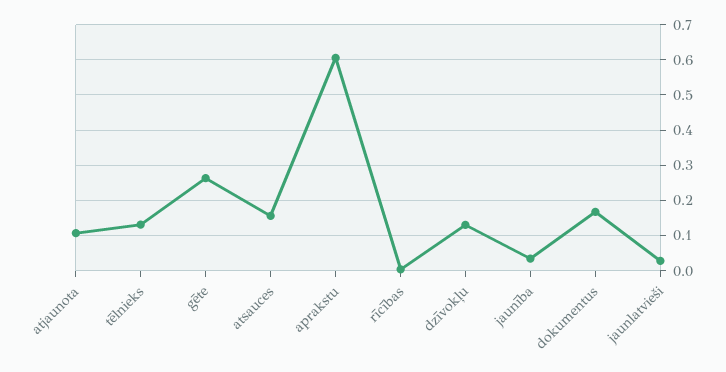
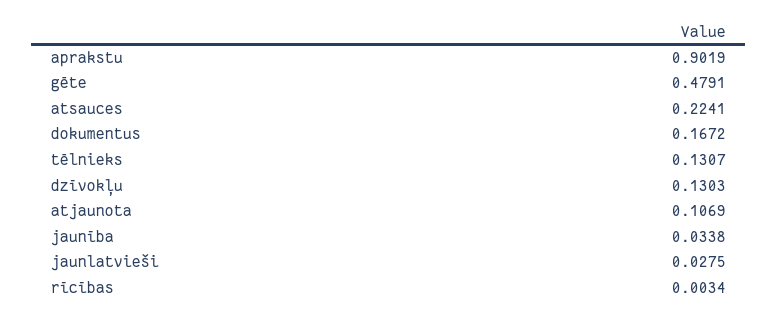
gēte: 0.26 -> 0.4791
atsauces: 0.16 -> 0.2241
aprakstu: 0.6 -> 0.9019

